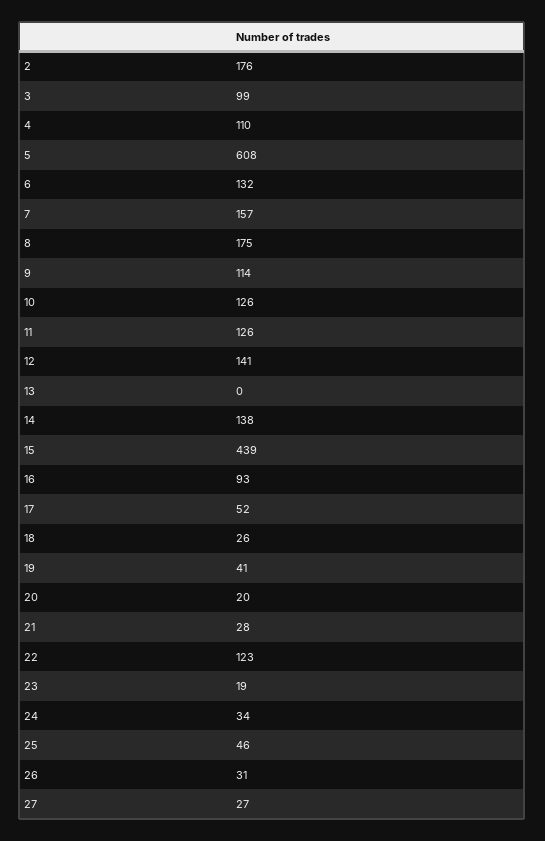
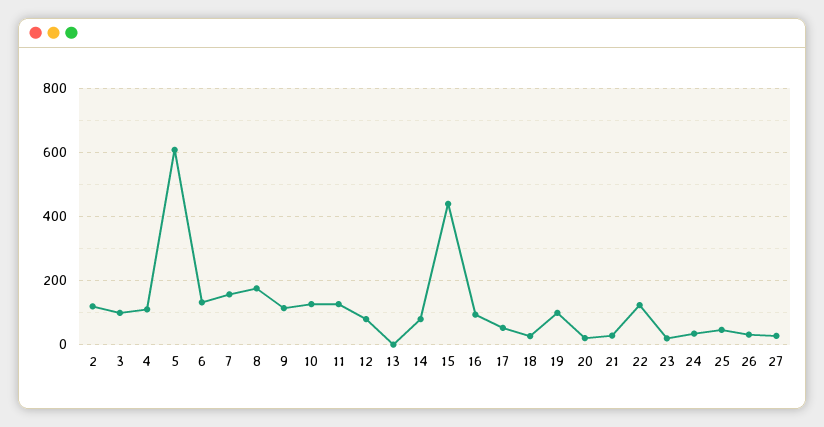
2: 176 -> 120
12: 141 -> 80
14: 138 -> 80
19: 41 -> 100

